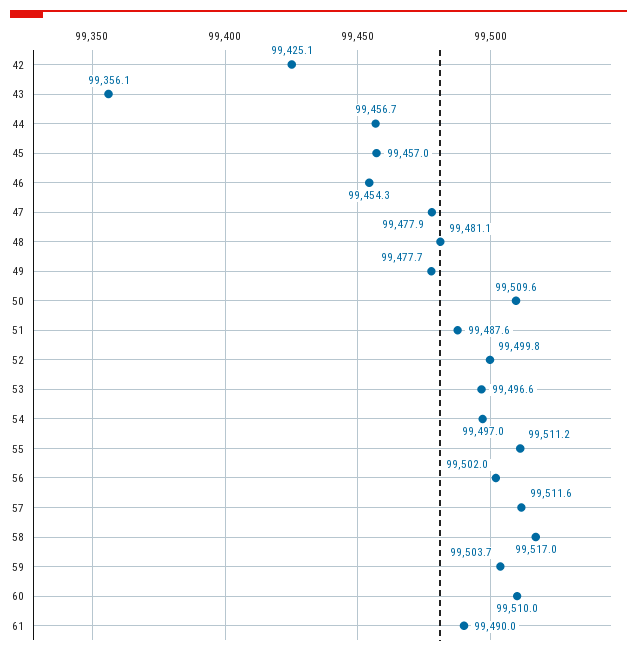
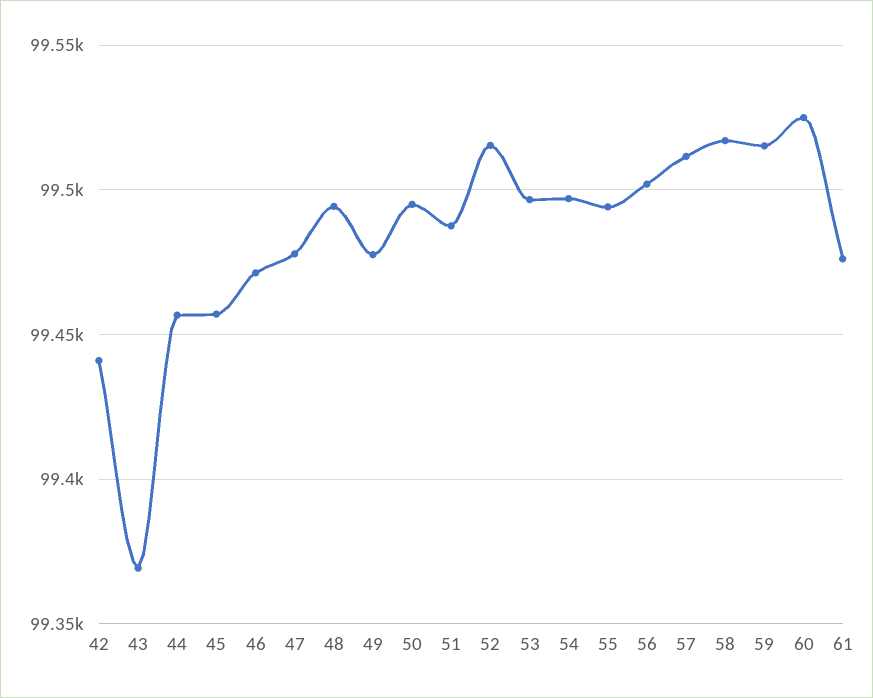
42: 99425.1 -> 99440
43: 99356.1 -> 99370
46: 99454.3 -> 99470
48: 99481.1 -> 99495
50: 99509.6 -> 99495
52: 99499.8 -> 99515
55: 99511.2 -> 99495
59: 99503.7 -> 99515
60: 99510 -> 99525
61: 99490 -> 99475

